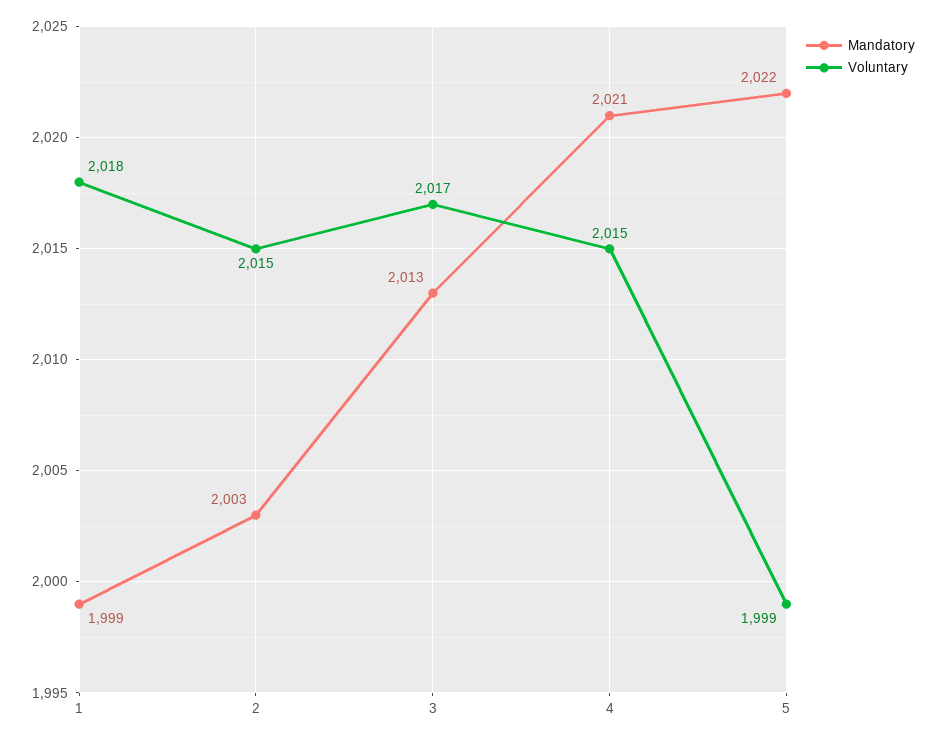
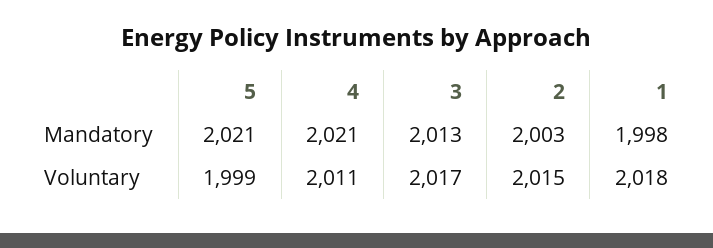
Mandatory, 1: 1999 -> 1998
Voluntary, 4: 2015 -> 2011
Mandatory, 5: 2022 -> 2021

